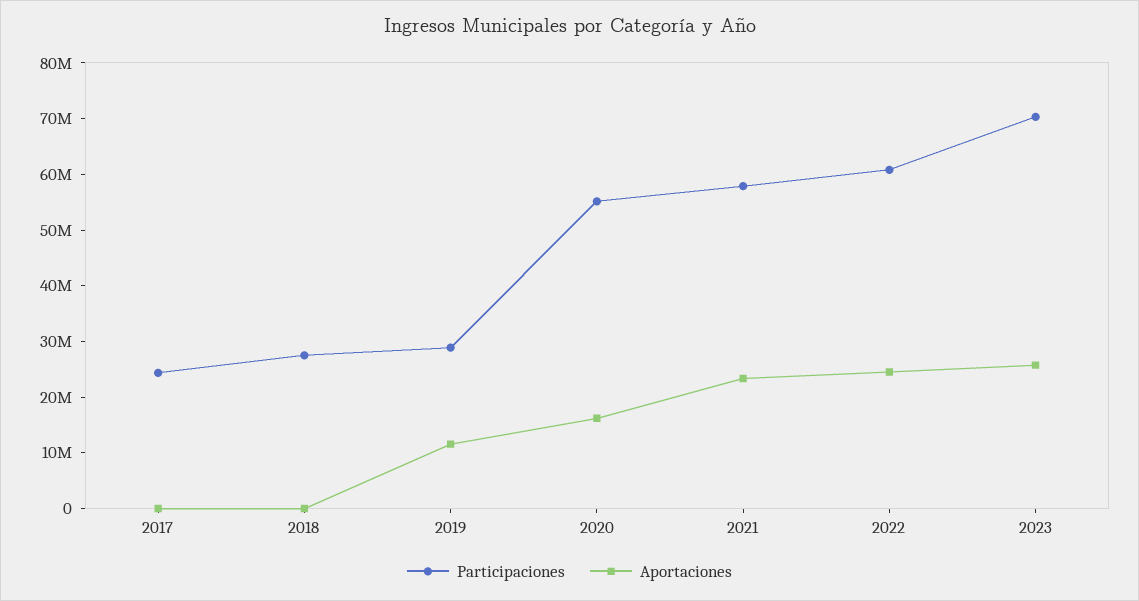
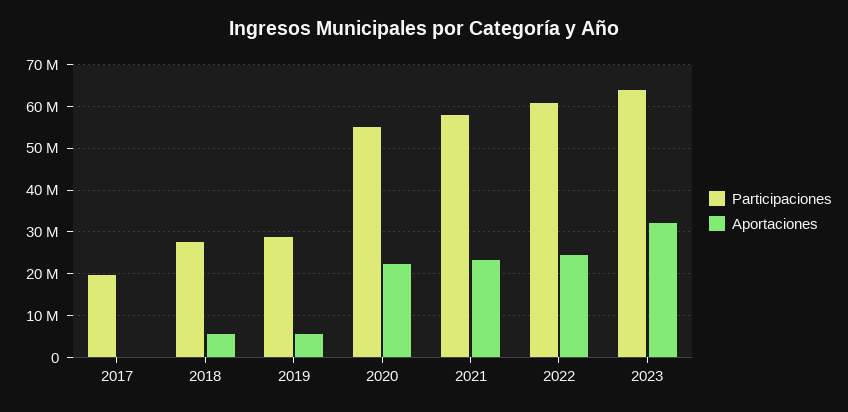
Participaciones, 2017: 24000000 -> 20000000
Aportaciones, 2018: 0 -> 6000000
Aportaciones, 2019: 12000000 -> 6000000
Aportaciones, 2020: 16000000 -> 22000000
Participaciones, 2023: 70000000 -> 64000000
Aportaciones, 2023: 26000000 -> 32000000

